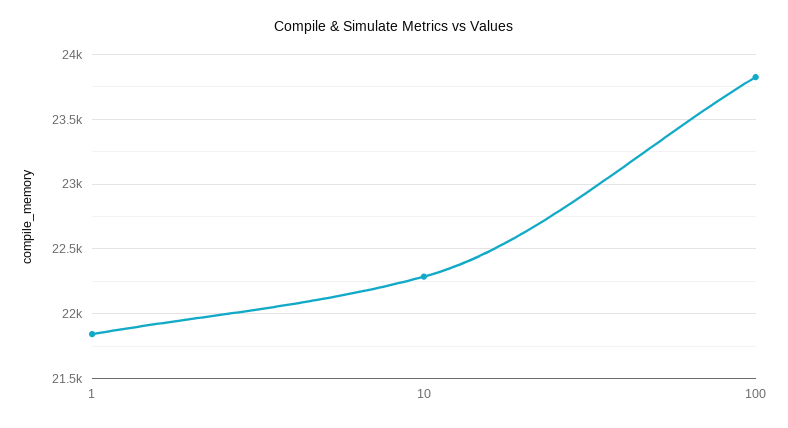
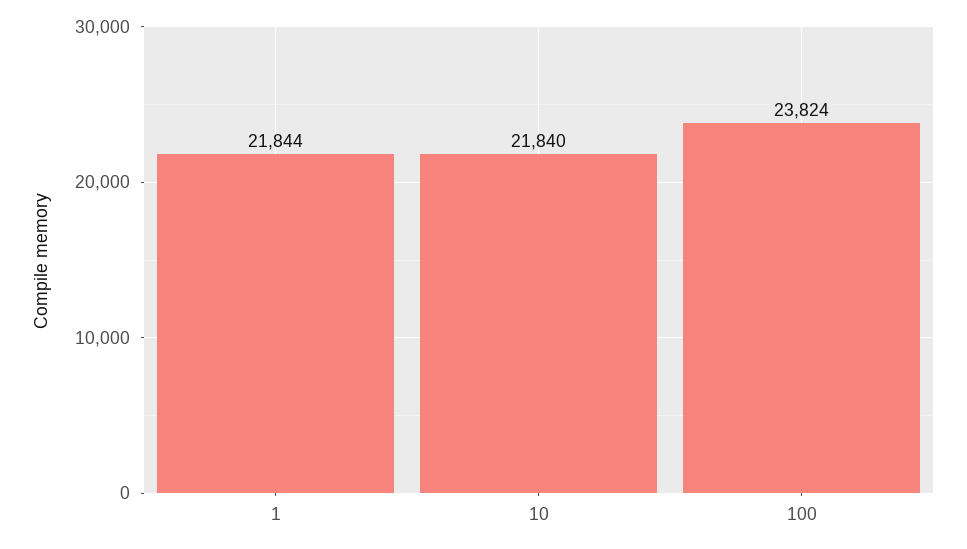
10: 22300 -> 21840

